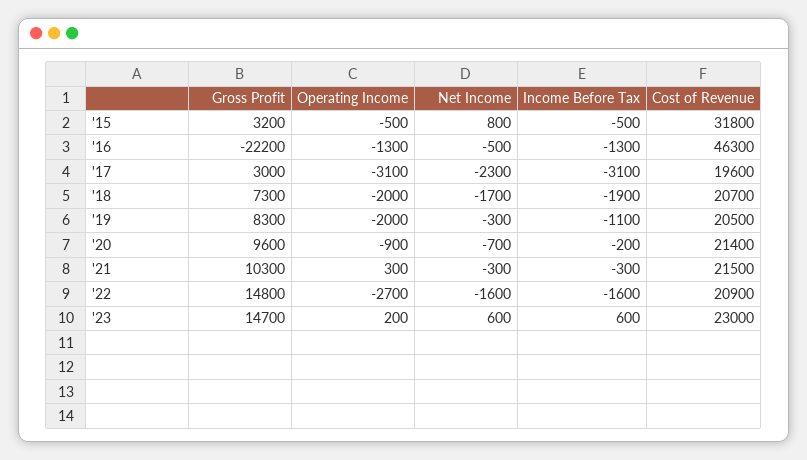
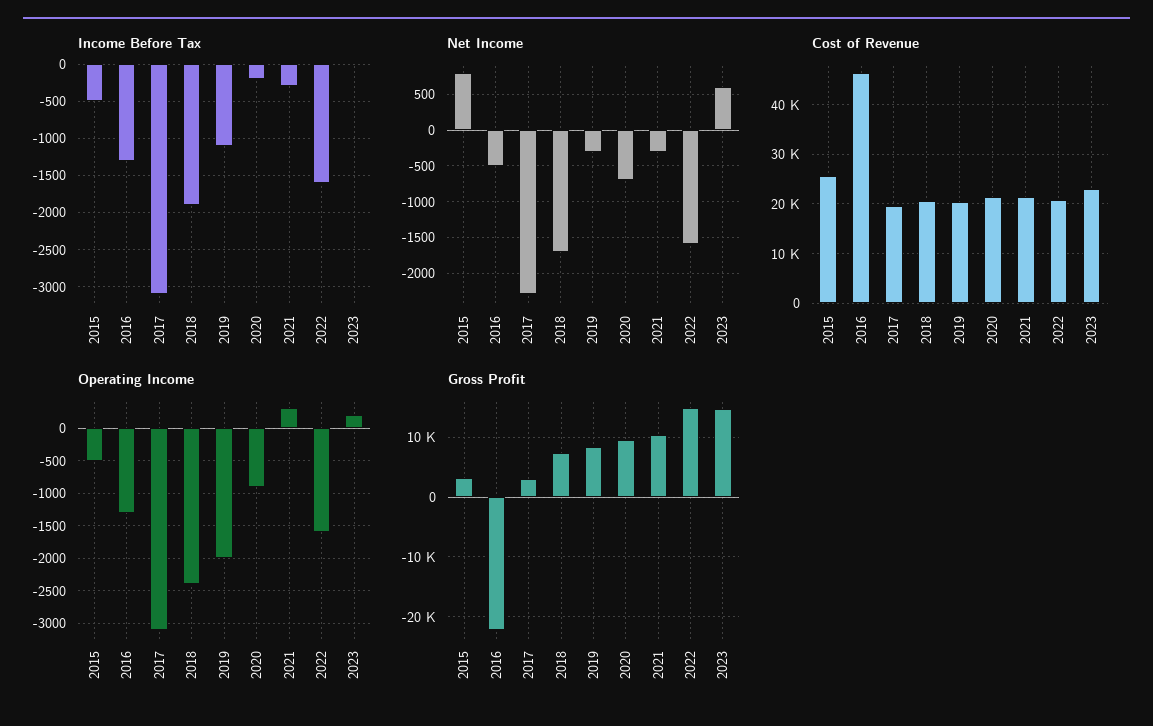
Cost of Revenue, '15: 31800 -> 26000
Operating Income, '18: -2000 -> -2400
Operating Income, '22: -2700 -> -1600
Income Before Tax, '23: 600 -> 0

